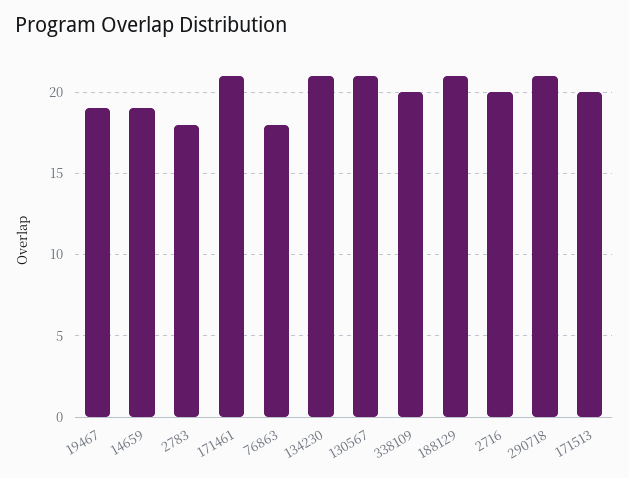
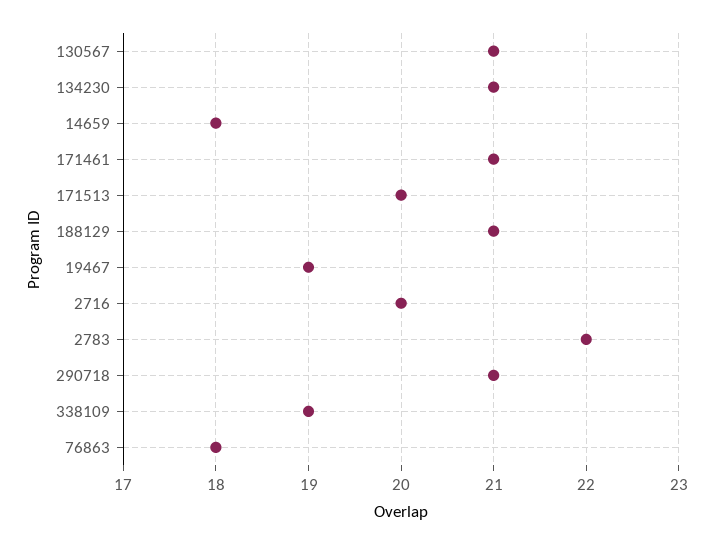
14659: 19 -> 18
2783: 18 -> 22
338109: 20 -> 19

